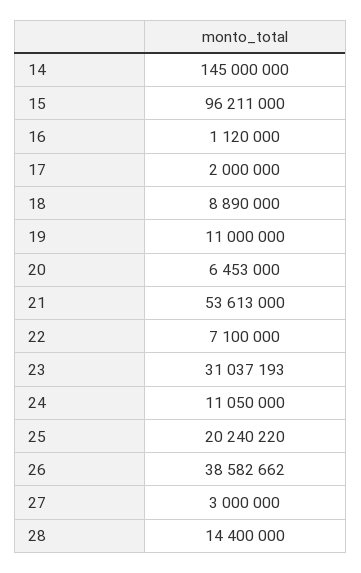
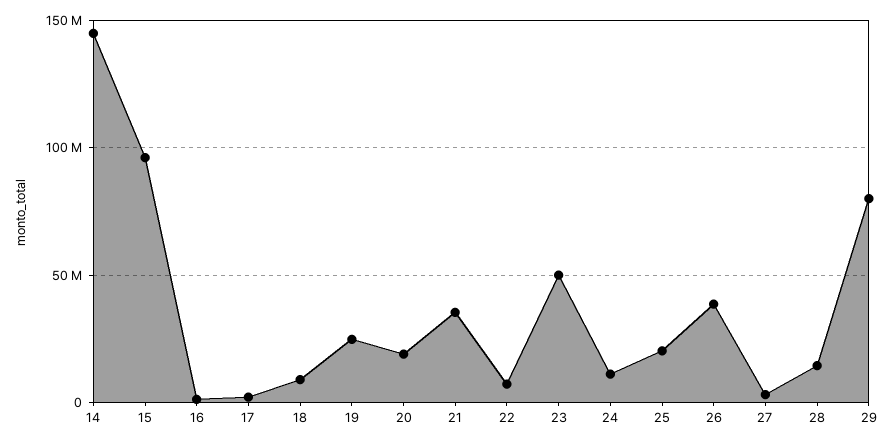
19: 11000000 -> 25000000
20: 6453000 -> 20000000
21: 53613000 -> 35000000
23: 31037193 -> 50000000
29: none -> 80000000

